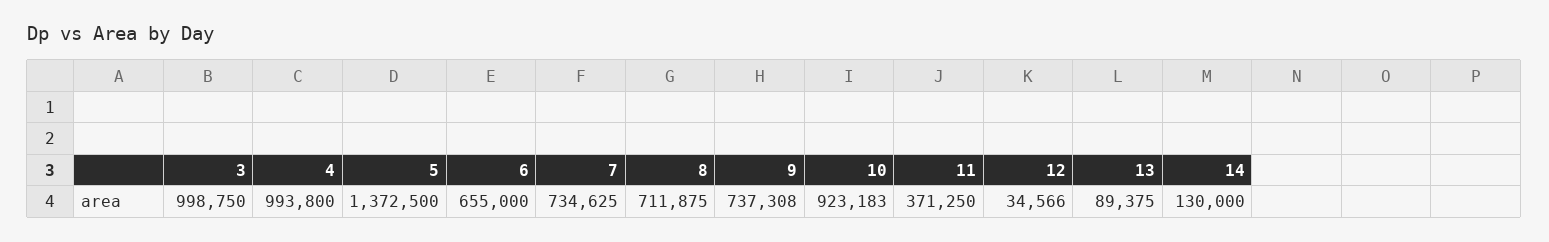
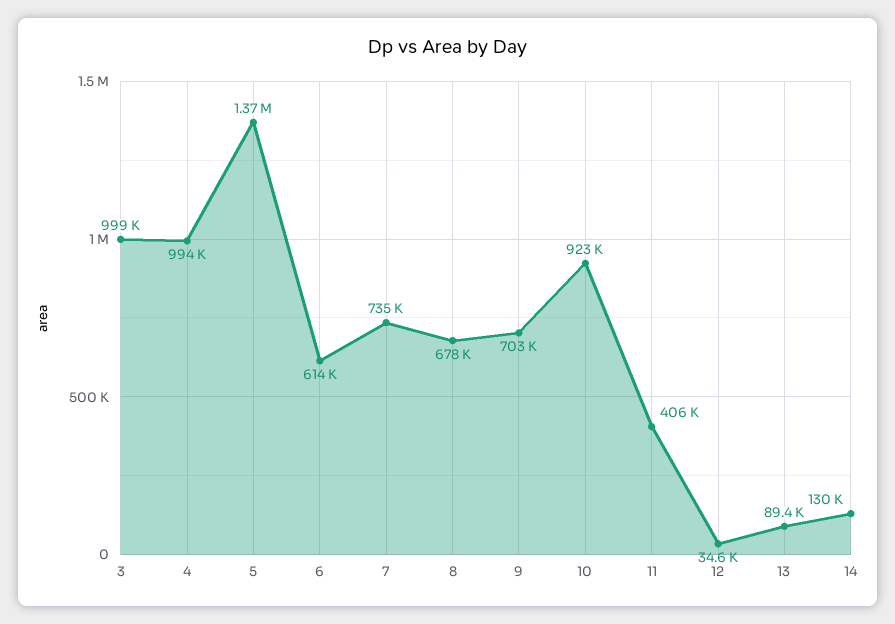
6: 655000 -> 614000
8: 711875 -> 678000
9: 737308 -> 703000
11: 371250 -> 406000

